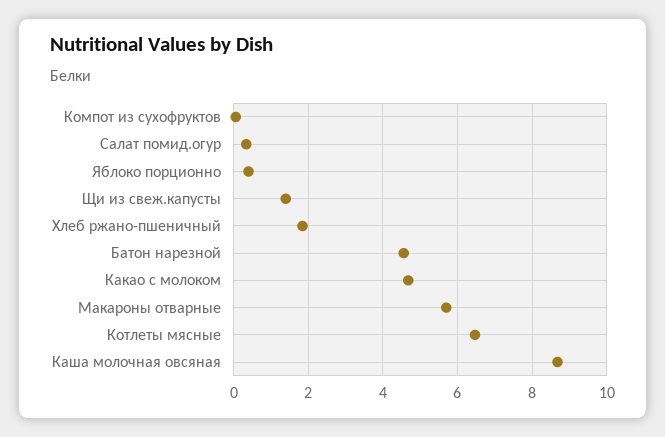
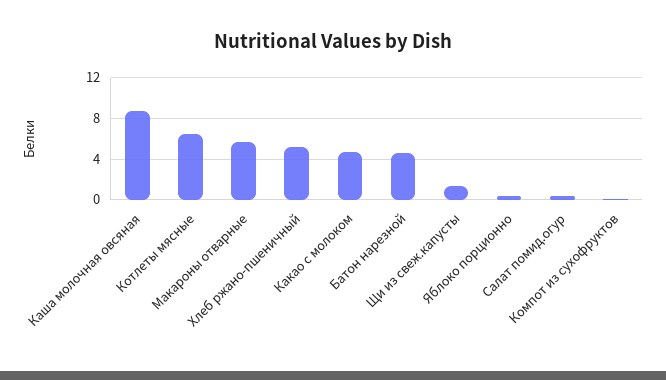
Хлеб ржано-пшеничный: 1.8 -> 5

